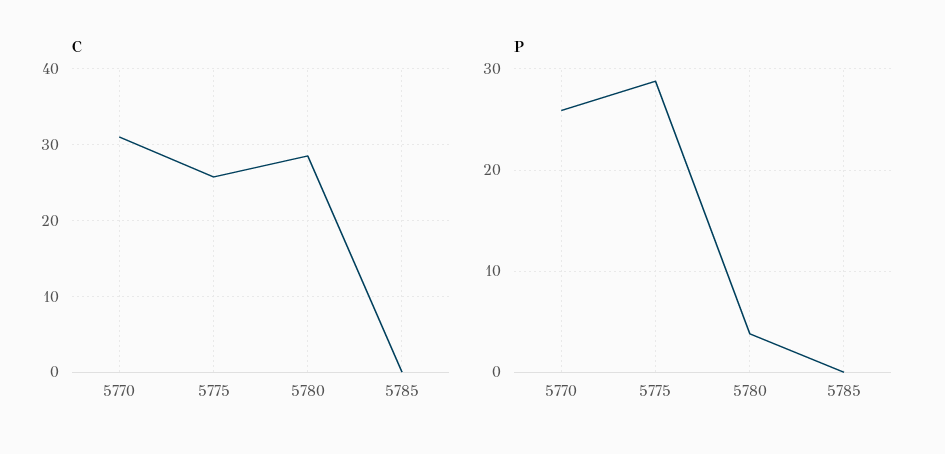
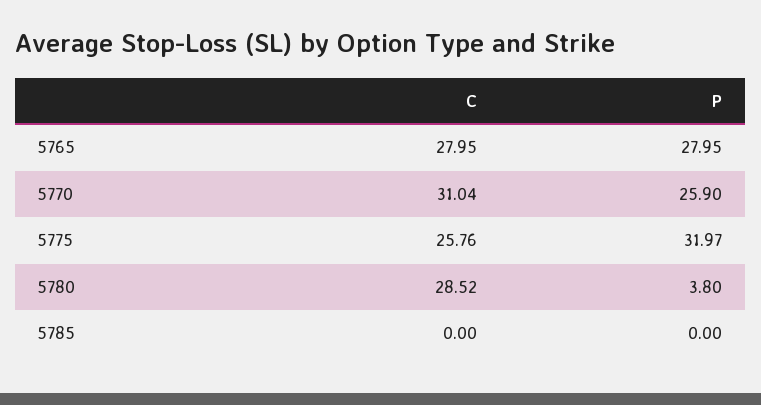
P, 5775: 29 -> 31.97
C, 5765: none -> 27.95
P, 5765: none -> 27.95

